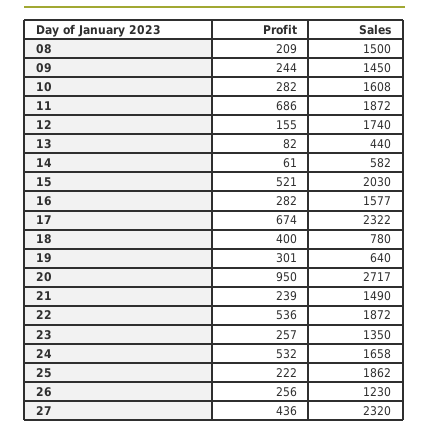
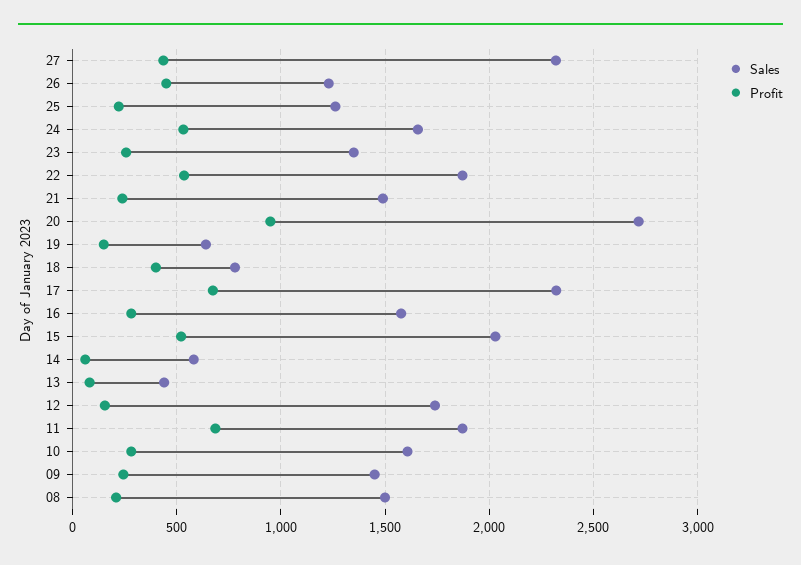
Profit, 19: 301 -> 150
Sales, 25: 1862 -> 1250
Profit, 26: 256 -> 450

